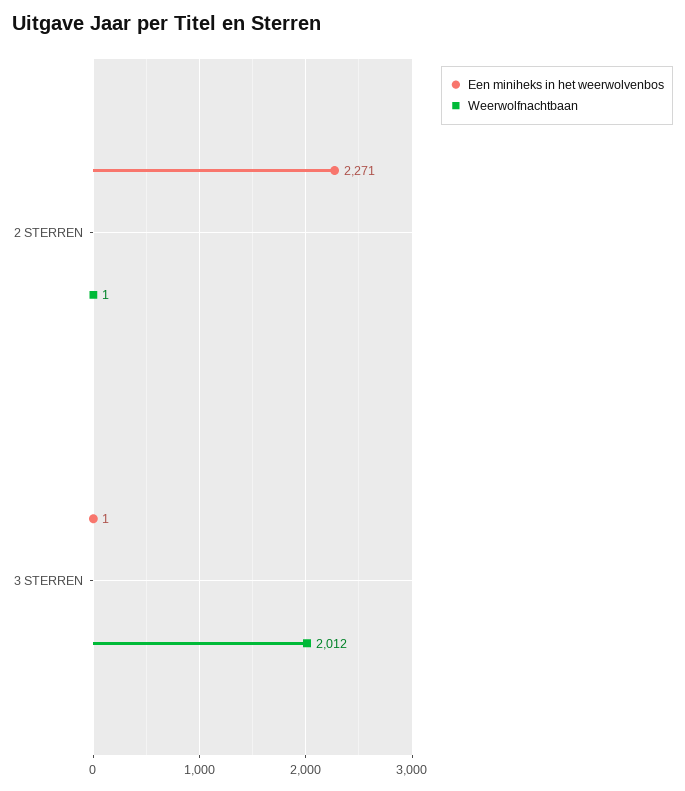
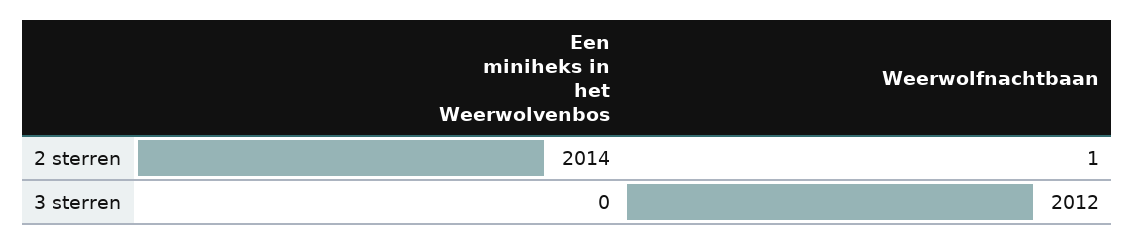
Een miniheks in het weerwolvenbos, 2 STERREN: 2271 -> 2014
Een miniheks in het weerwolvenbos, 3 STERREN: 1 -> 0

